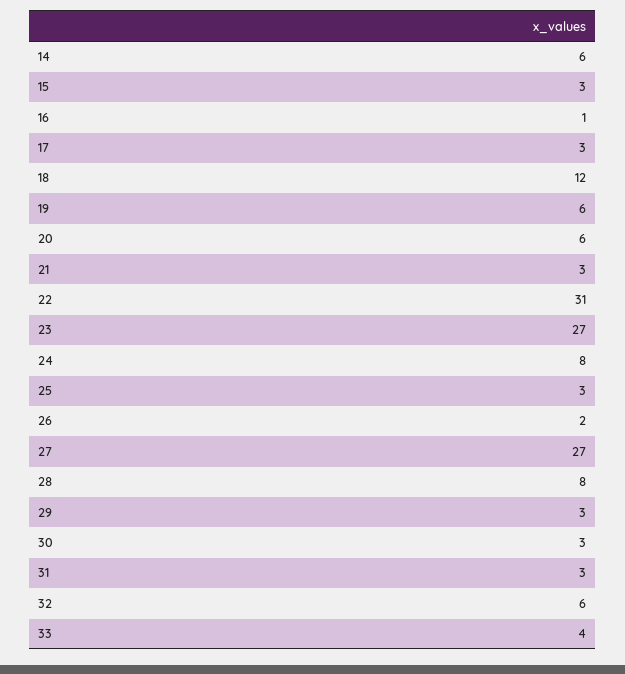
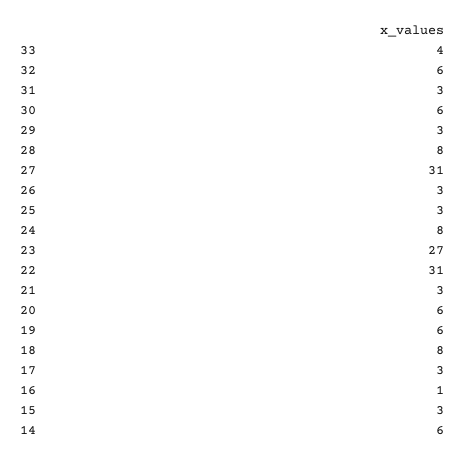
18: 12 -> 8
26: 2 -> 3
27: 27 -> 31
30: 3 -> 6

